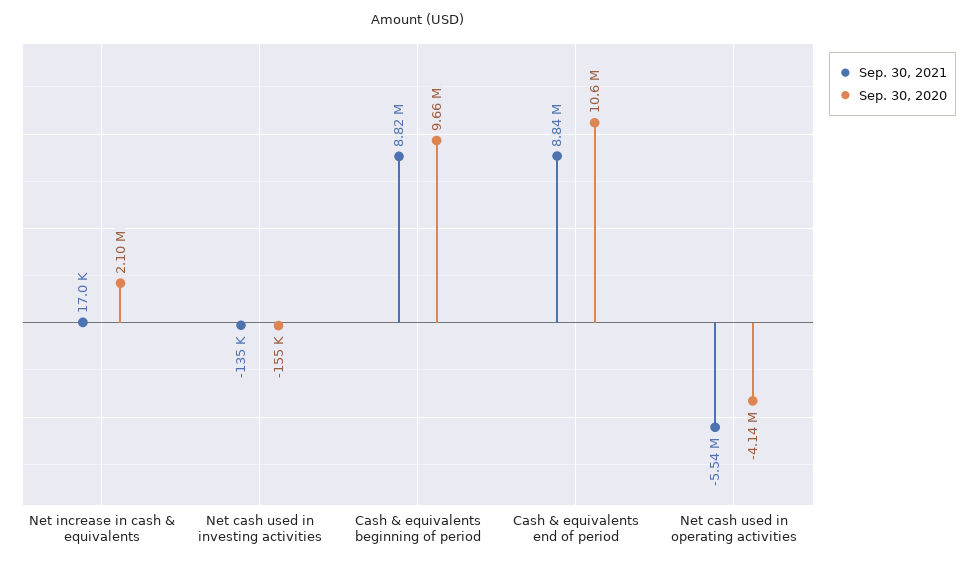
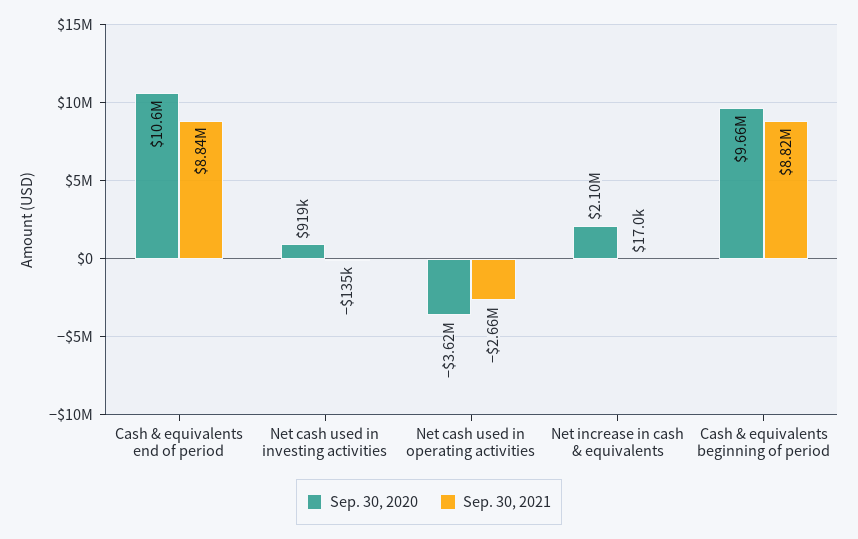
Sep. 30, 2020, Net cash used in investing activities: -155000 -> 919000
Sep. 30, 2021, Net cash used in operating activities: -5540000 -> -2660000
Sep. 30, 2020, Net cash used in operating activities: -4140000 -> -3620000

